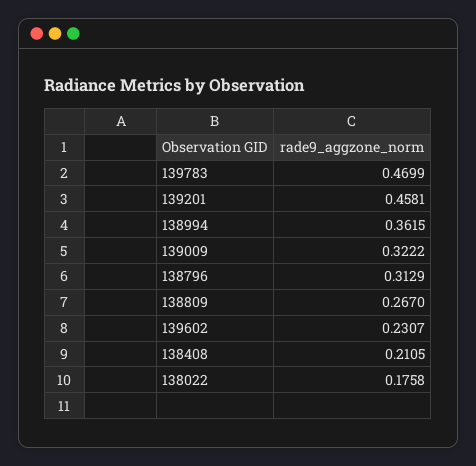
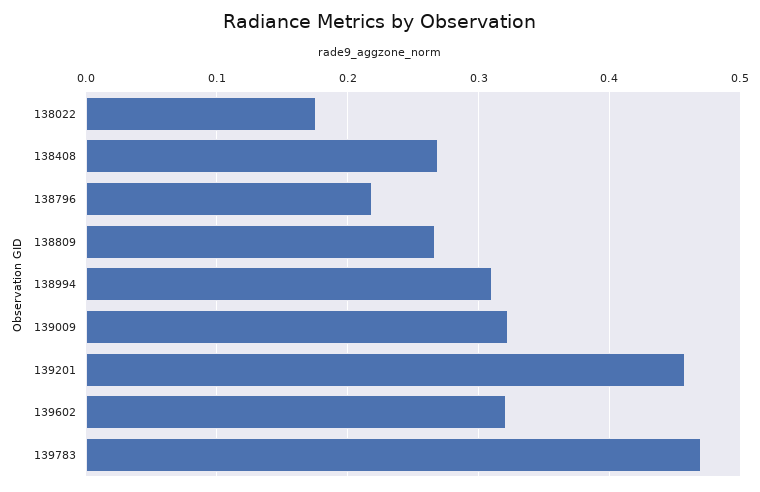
138994: 0.3615 -> 0.31
138796: 0.3129 -> 0.22
139602: 0.2307 -> 0.32
138408: 0.2105 -> 0.27

